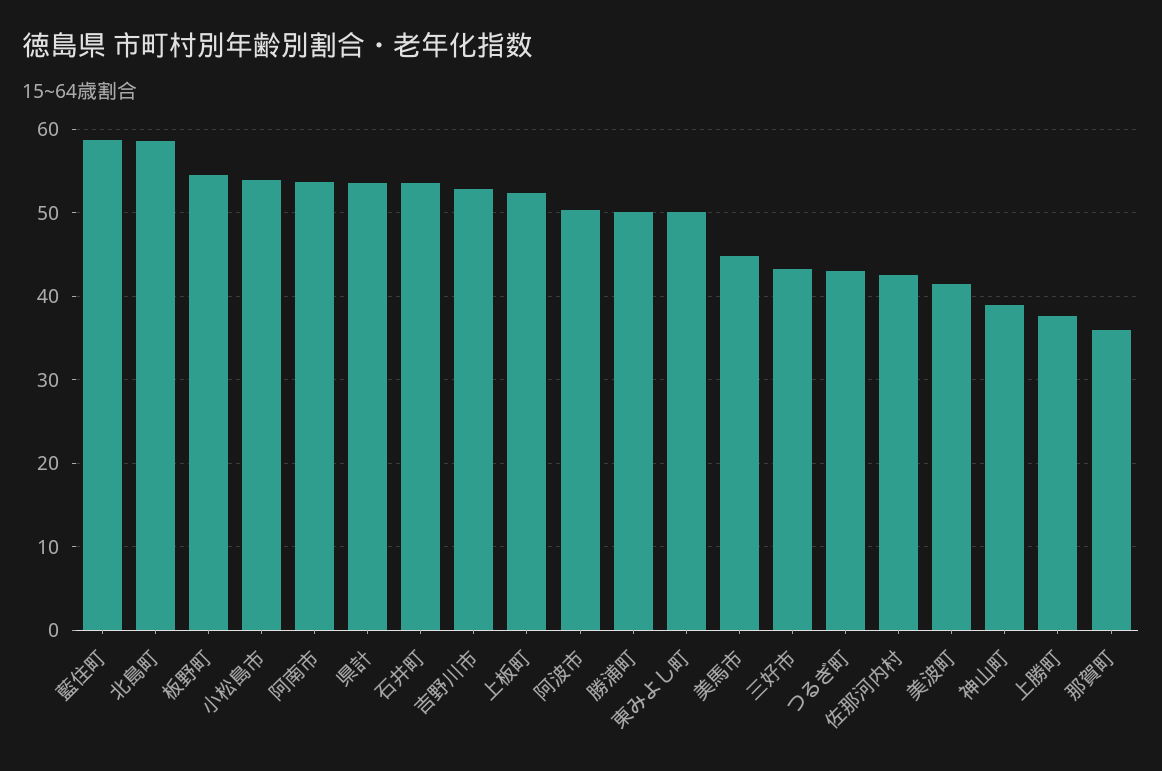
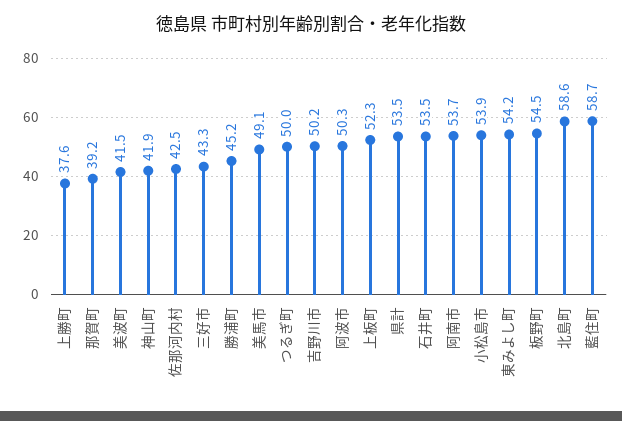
吉野川市: 53 -> 50.2
勝浦町: 50 -> 45.2
東みよし町: 50 -> 54.2
美馬市: 45 -> 49.1
つるぎ町: 43 -> 50
神山町: 39 -> 41.9
那賀町: 36 -> 39.2

